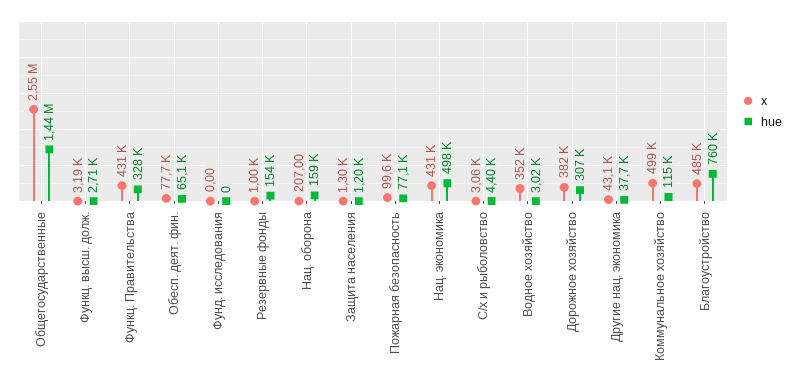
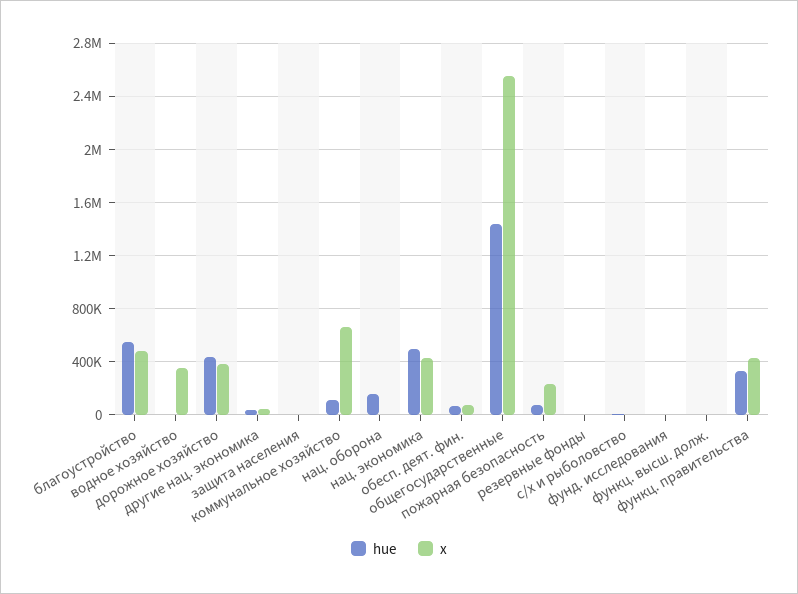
hue, Резервные фонды: 154000 -> 0
x, Пожарная безопасность: 99600 -> 250000
hue, Дорожное хозяйство: 307000 -> 450000
x, Коммунальное хозяйство: 499000 -> 650000
hue, Благоустройство: 760000 -> 550000

